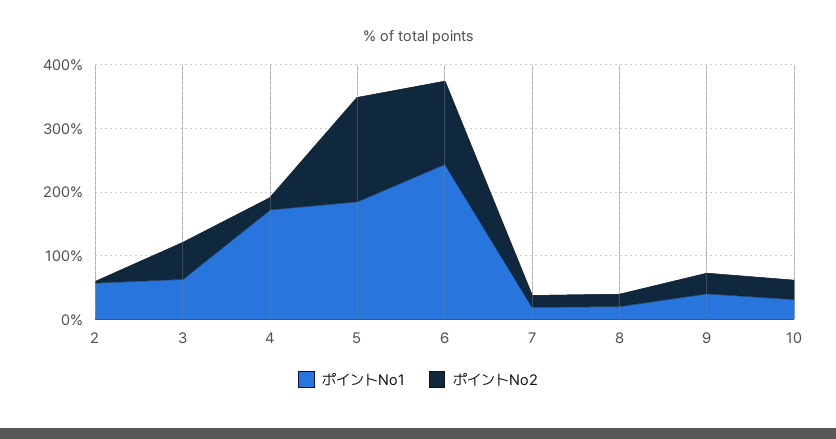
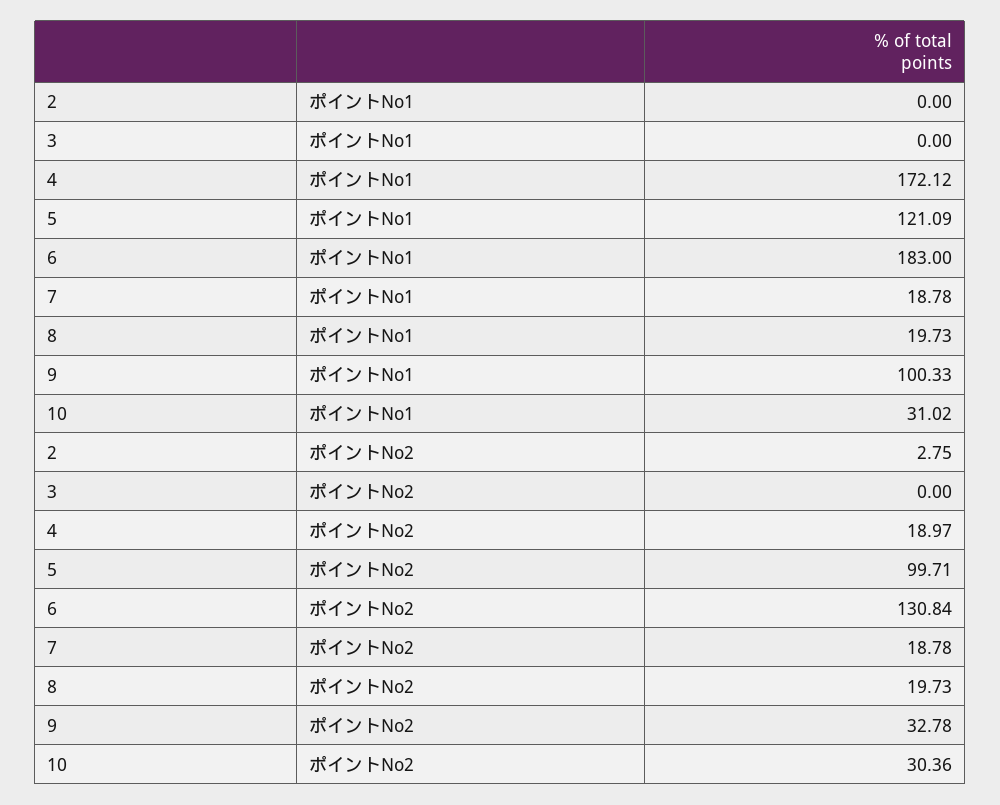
ポイントNo1, 2: 60 -> 0
ポイントNo1, 3: 60 -> 0
ポイントNo2, 3: 60 -> 0
ポイントNo1, 5: 180 -> 121.09
ポイントNo2, 5: 160 -> 99.71
ポイントNo1, 6: 240 -> 183
ポイントNo1, 9: 40 -> 100.33

